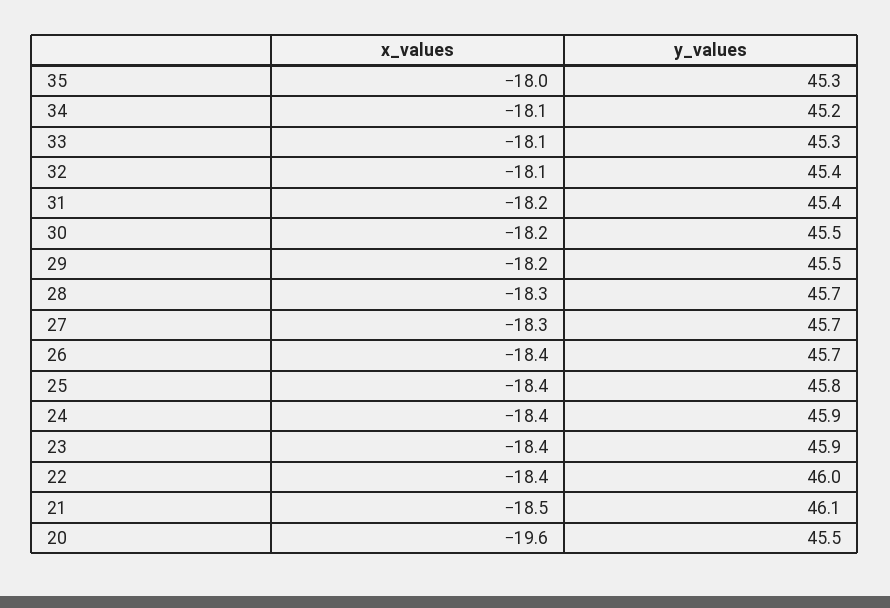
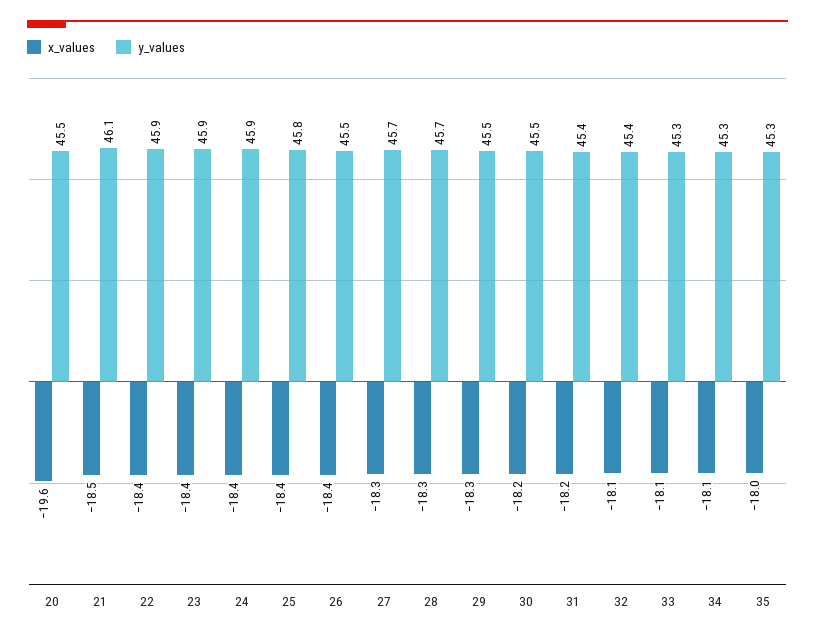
y_values, 34: 45.2 -> 45.3
x_values, 29: -18.2 -> -18.3
y_values, 26: 45.7 -> 45.5
y_values, 22: 46 -> 45.9

